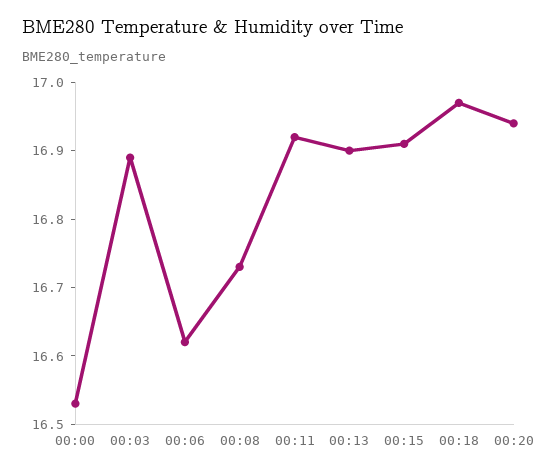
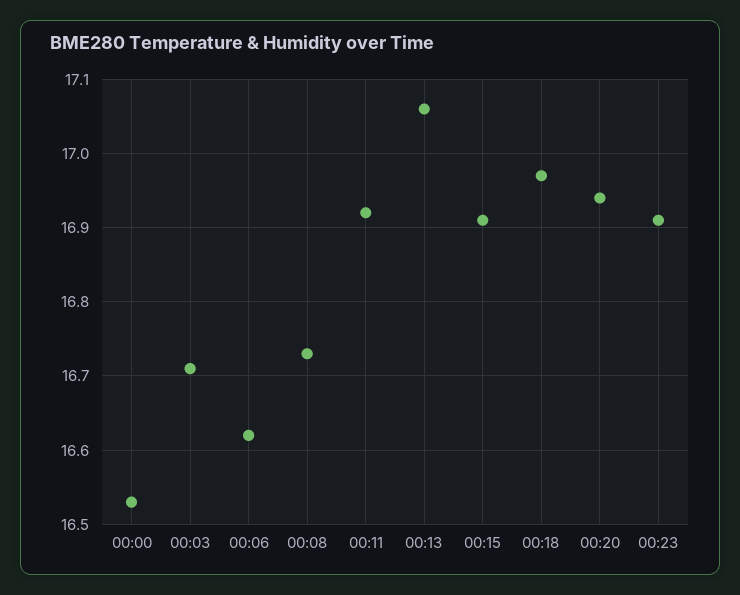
00:03: 16.9 -> 16.71
00:13: 16.9 -> 17.06
00:23: none -> 16.91

